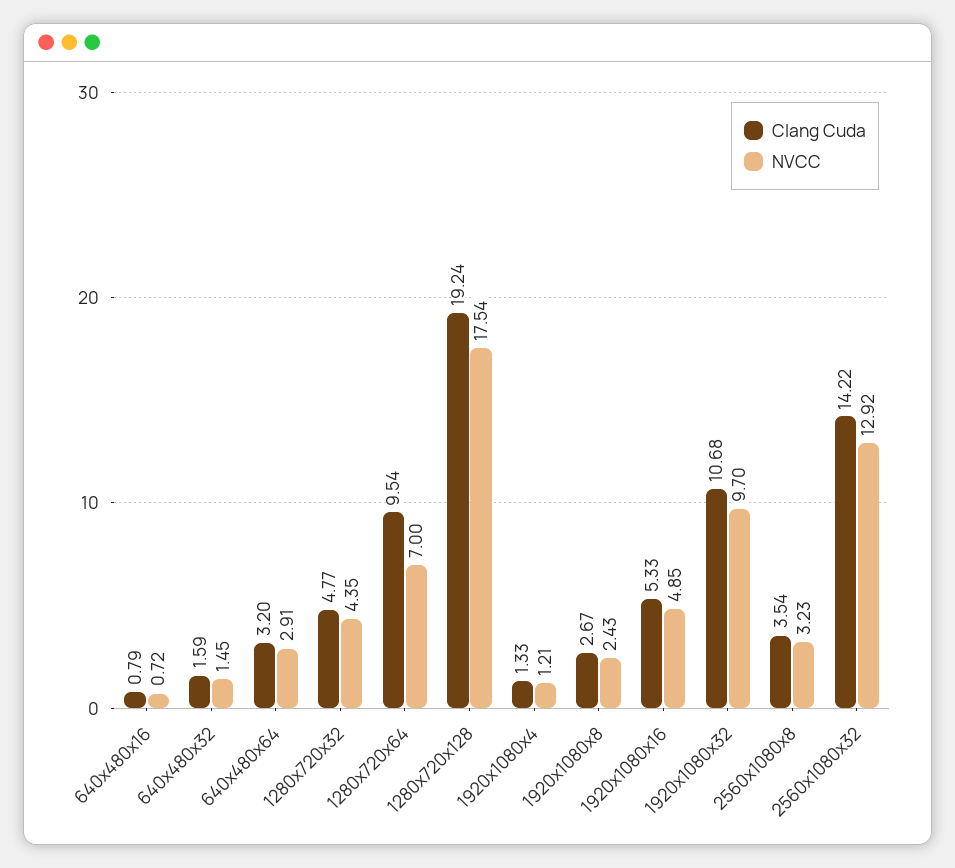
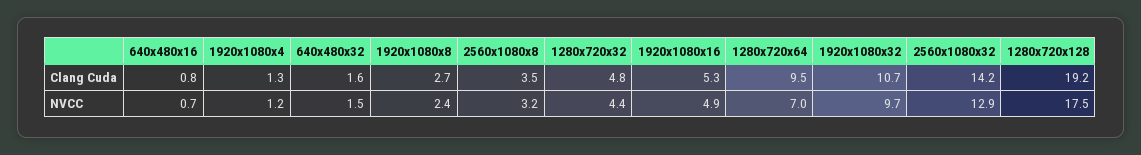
Clang Cuda, 640x480x64: 3.2 -> none
NVCC, 640x480x64: 2.91 -> none

